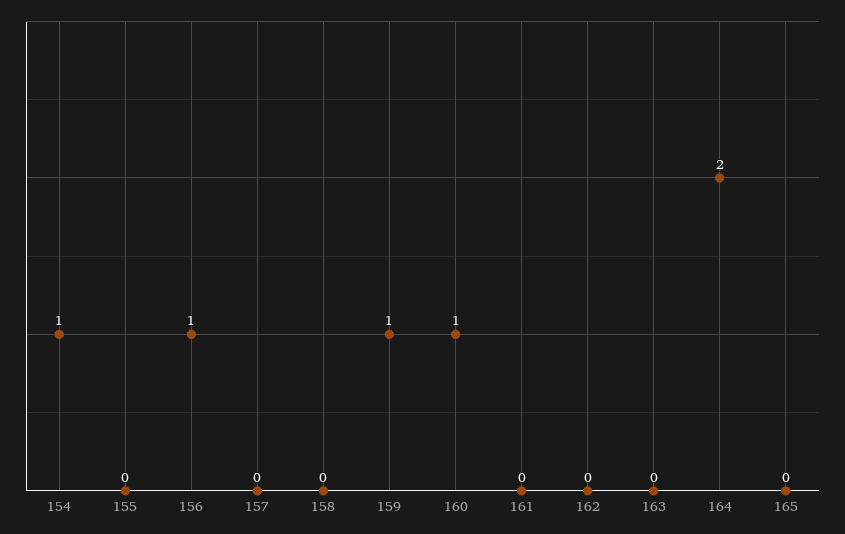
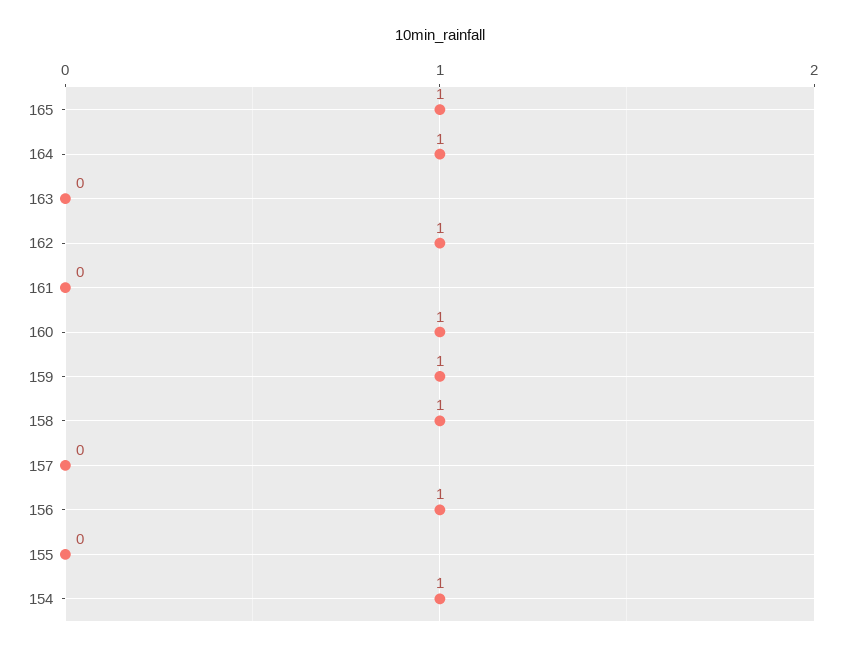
158: 0 -> 1
162: 0 -> 1
164: 2 -> 1
165: 0 -> 1

